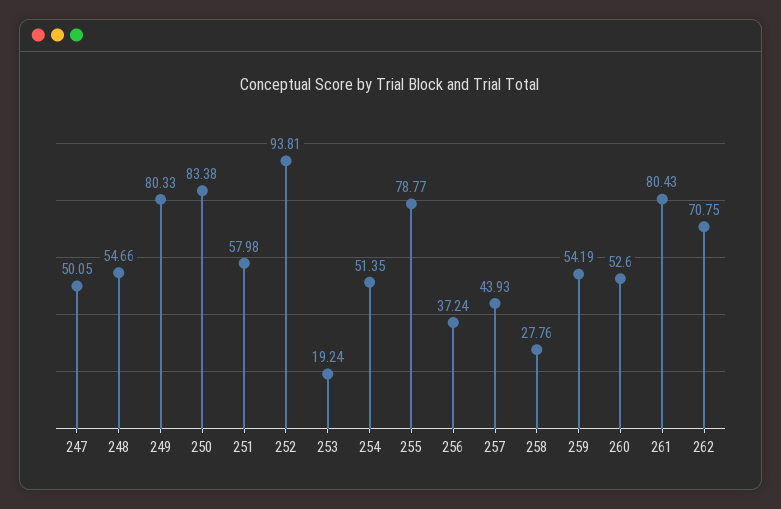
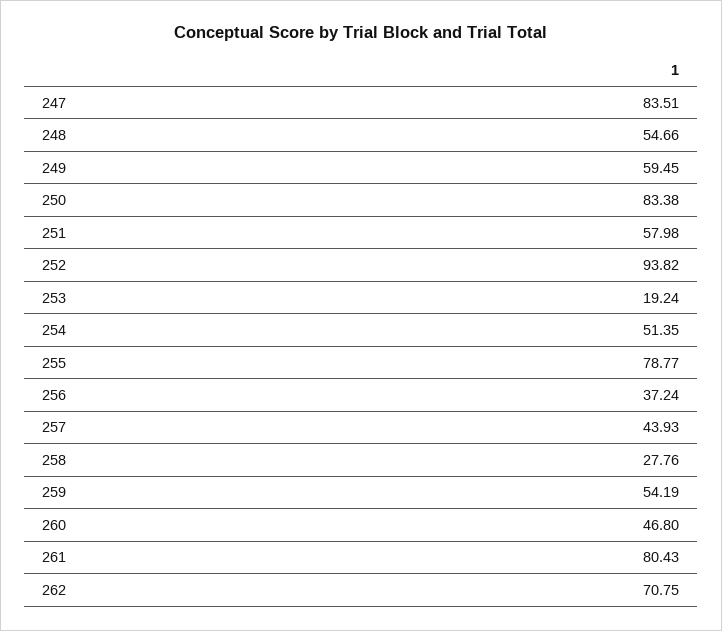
247: 50.05 -> 83.51
249: 80.33 -> 59.45
252: 93.81 -> 93.82
260: 52.6 -> 46.8

